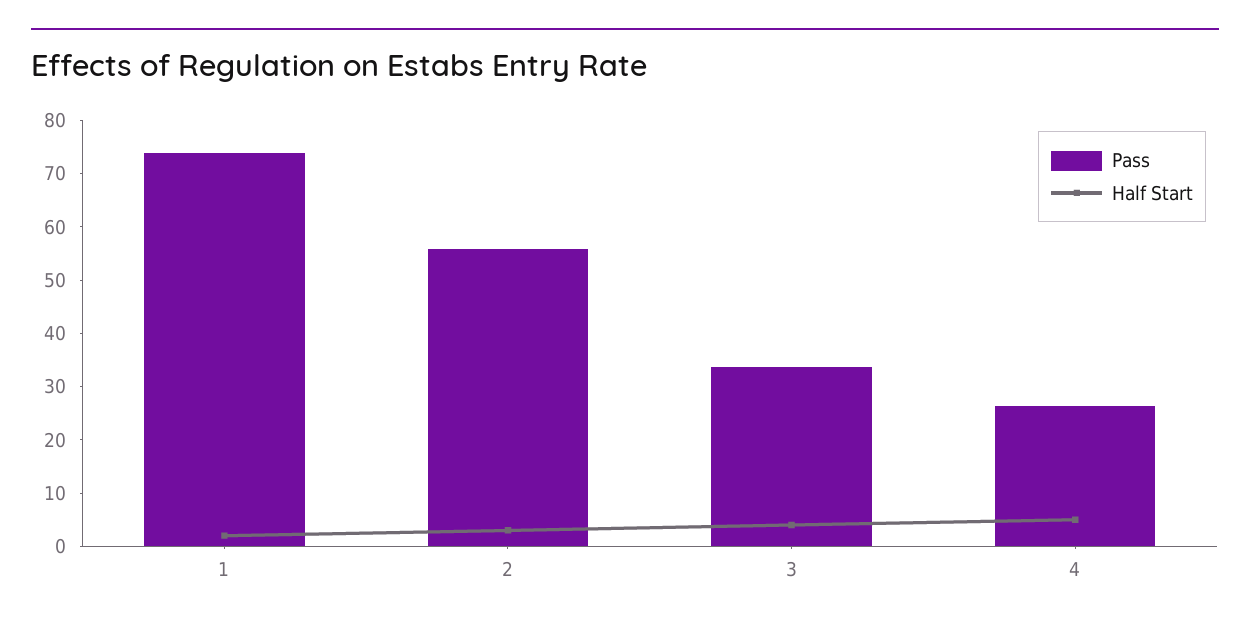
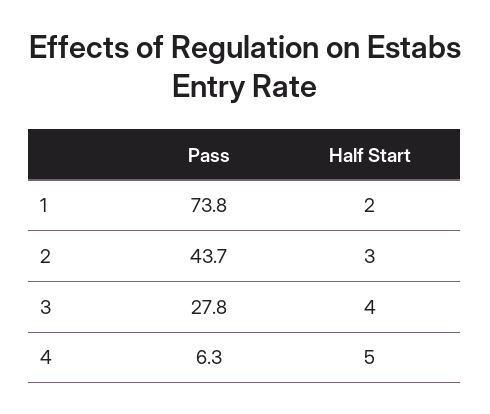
Pass, 2: 56 -> 43.7
Pass, 3: 34 -> 27.8
Pass, 4: 26 -> 6.3

